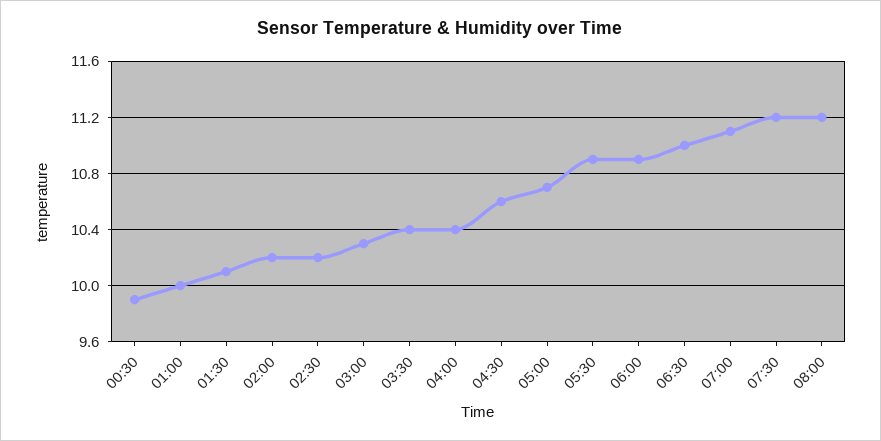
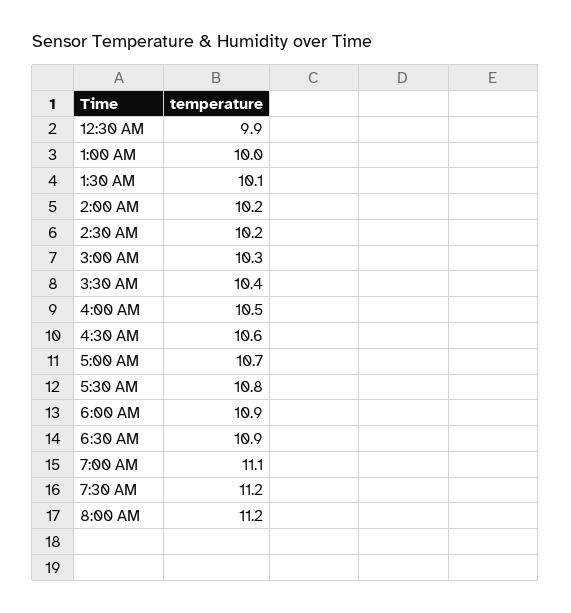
04:00: 10.4 -> 10.5
05:30: 10.9 -> 10.8
06:30: 11 -> 10.9

